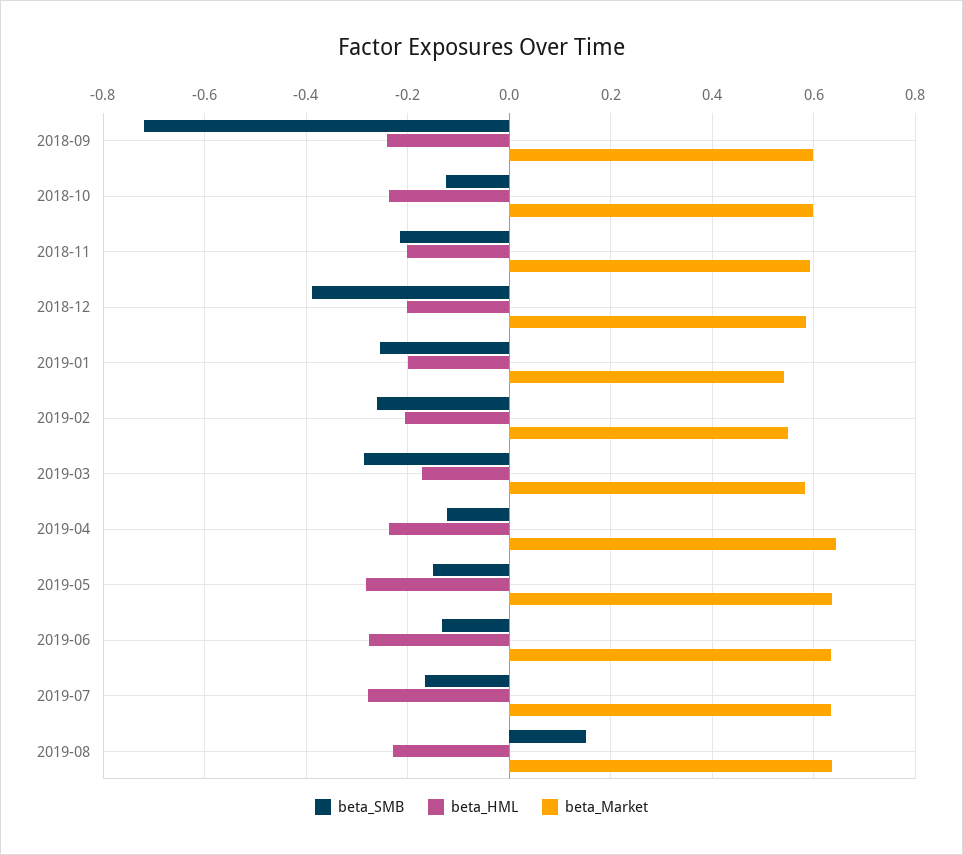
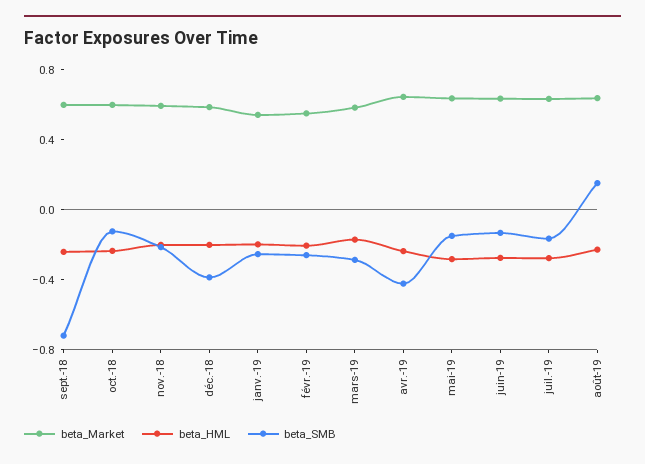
beta_SMB, 2019-04: -0.12 -> -0.4

